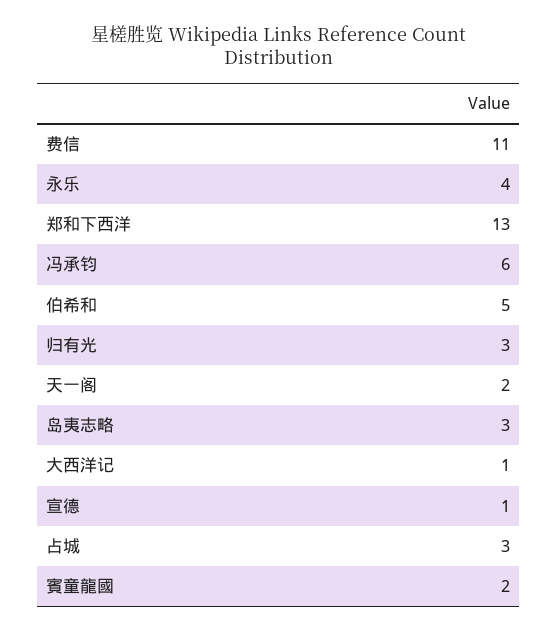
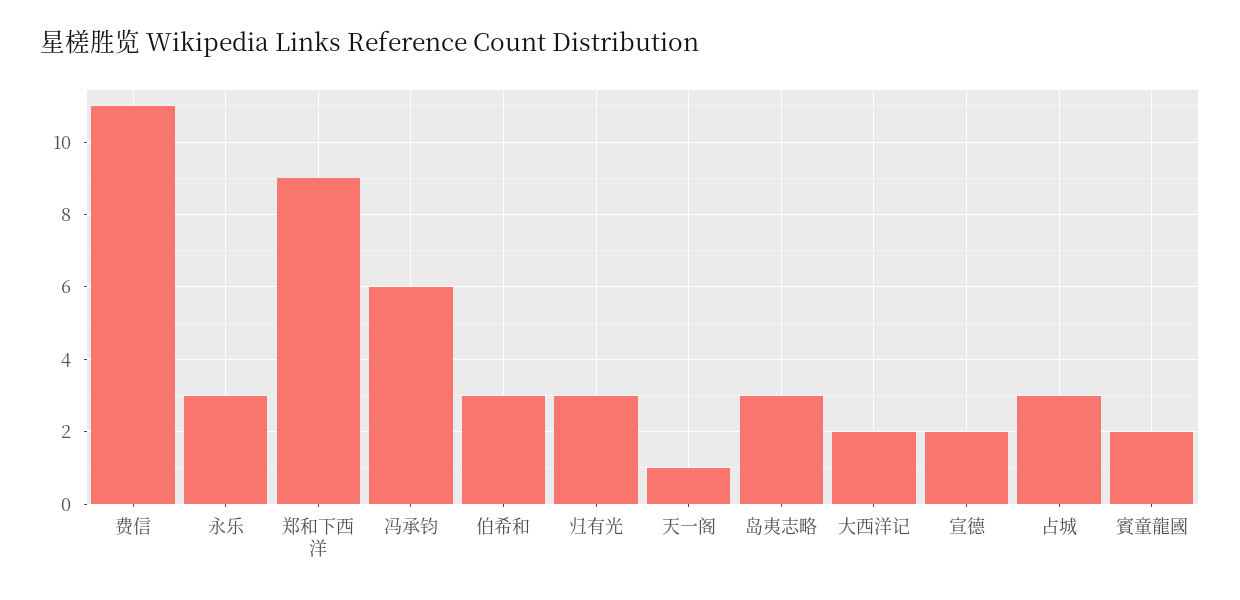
永乐: 4 -> 3
郑和下西洋: 13 -> 9
伯希和: 5 -> 3
天一阁: 2 -> 1
大西洋记: 1 -> 2
宣德: 1 -> 2

